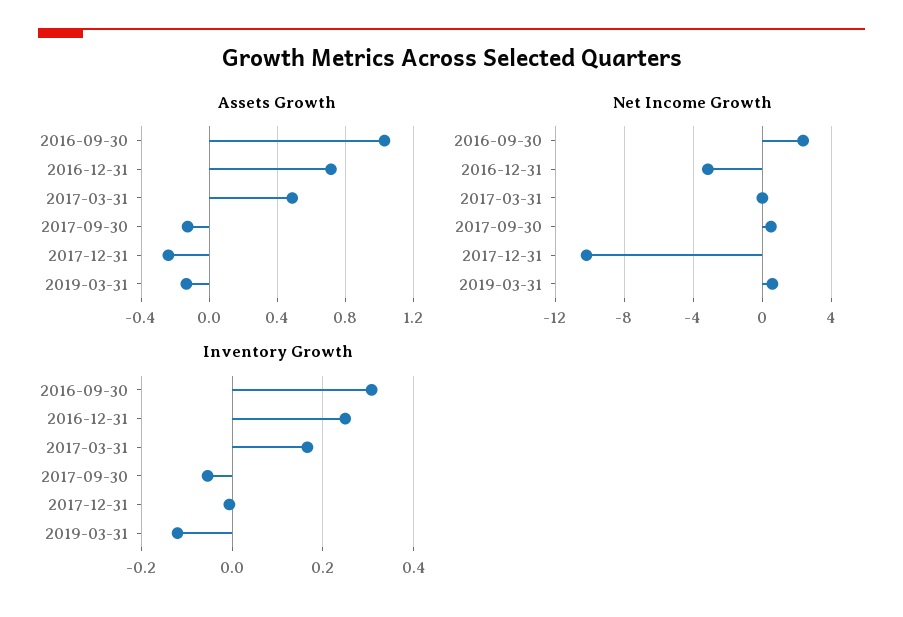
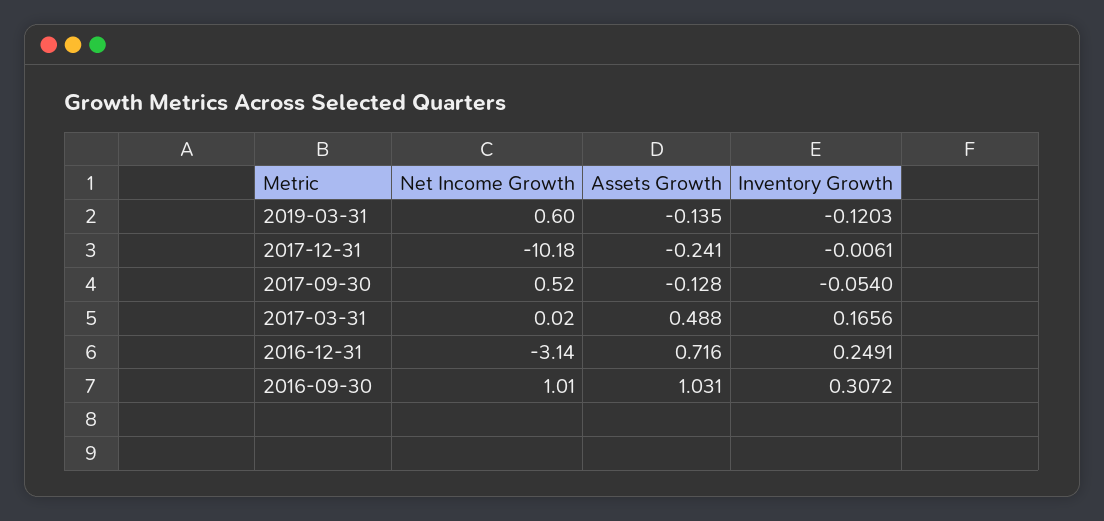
Net Income Growth, 2016-09-30: 2.5 -> 1.01

